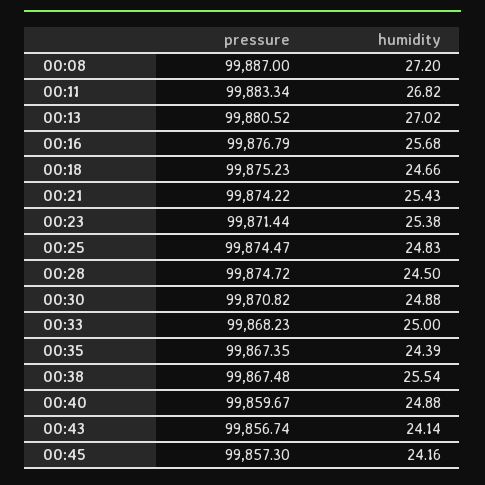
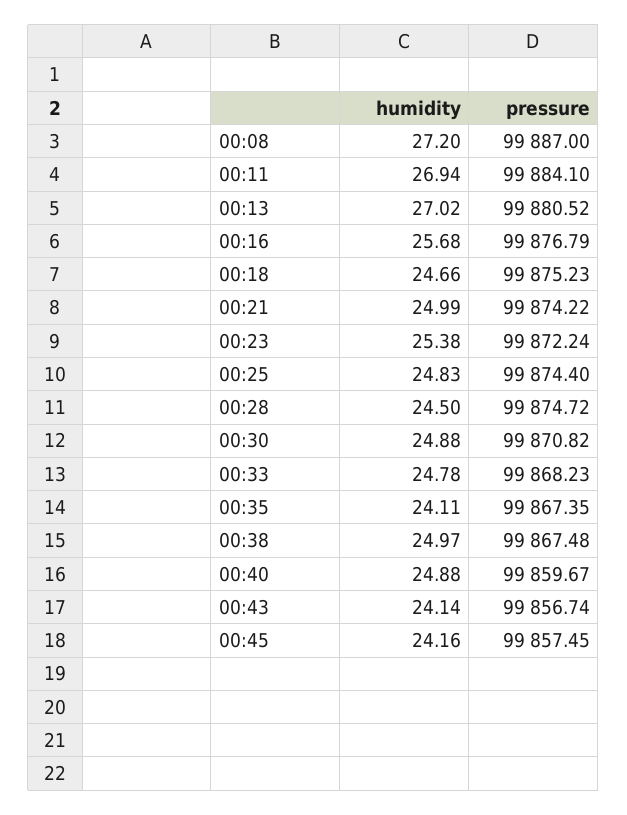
pressure, 00:11: 99883.34 -> 99884.1
humidity, 00:11: 26.82 -> 26.94
humidity, 00:21: 25.43 -> 24.99
pressure, 00:23: 99871.44 -> 99872.24
pressure, 00:25: 99874.47 -> 99874.4
humidity, 00:33: 25 -> 24.78
humidity, 00:35: 24.39 -> 24.11
humidity, 00:38: 25.54 -> 24.97
pressure, 00:45: 99857.3 -> 99857.45

